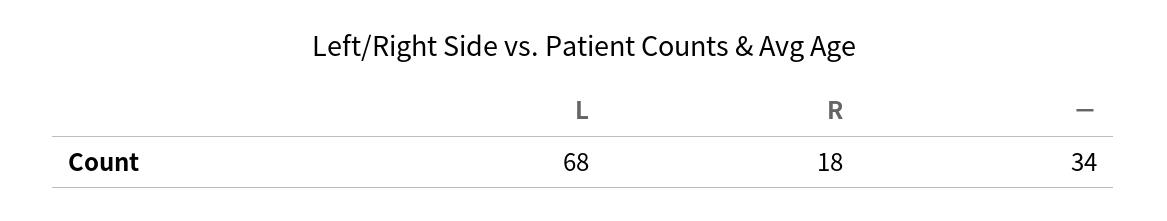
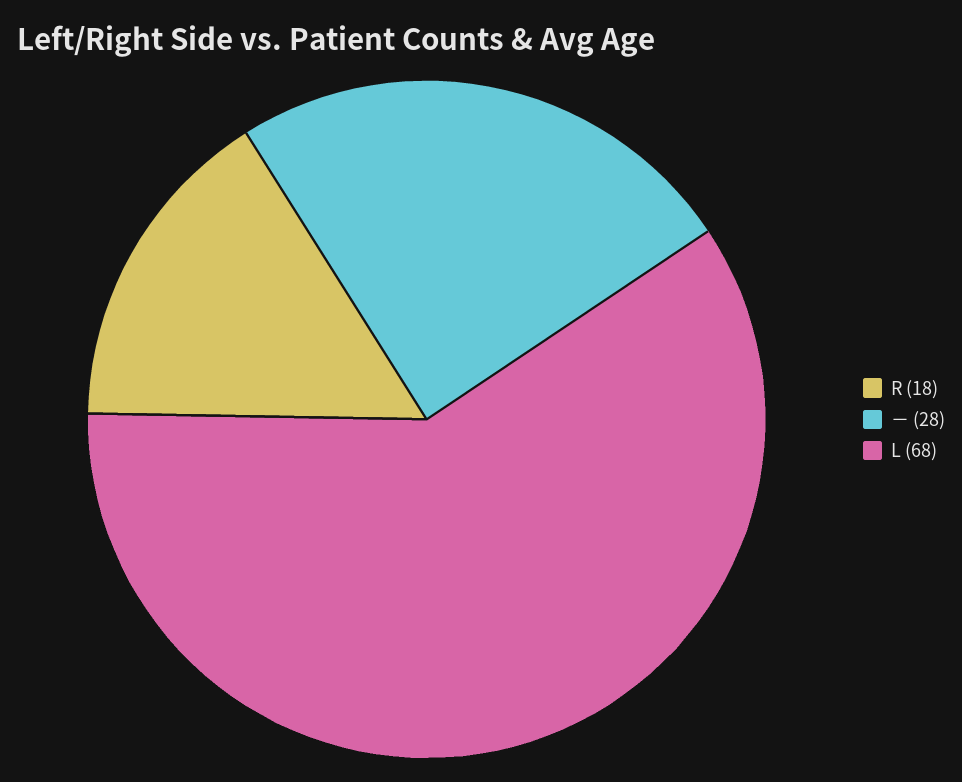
－: 34 -> 28

